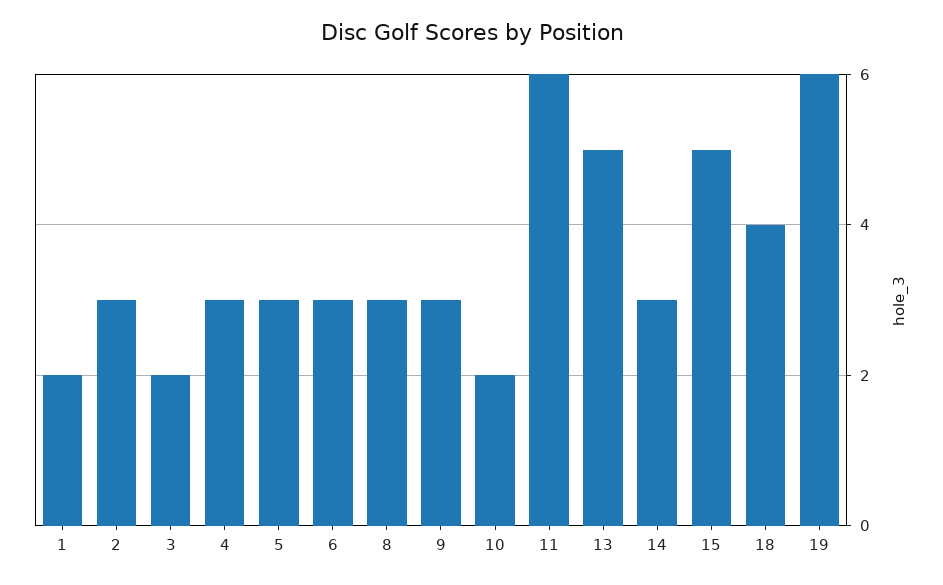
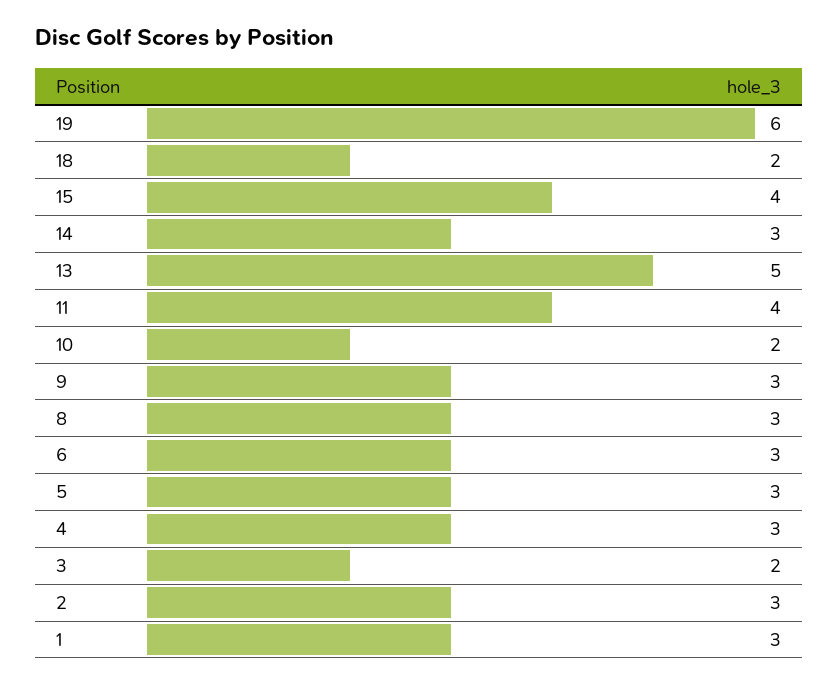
1: 2 -> 3
11: 6 -> 4
15: 5 -> 4
18: 4 -> 2

